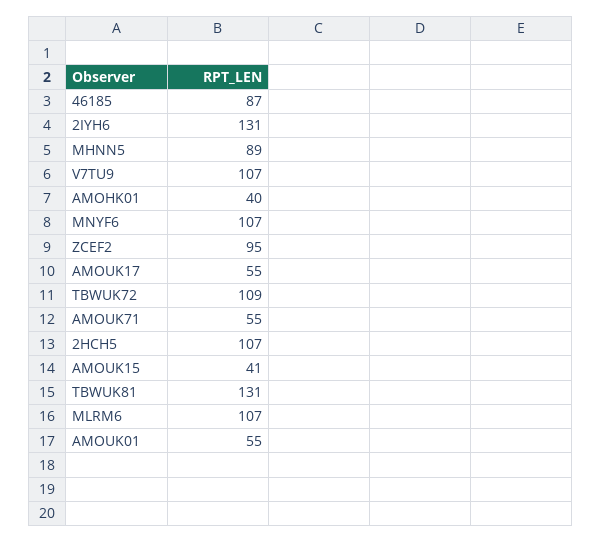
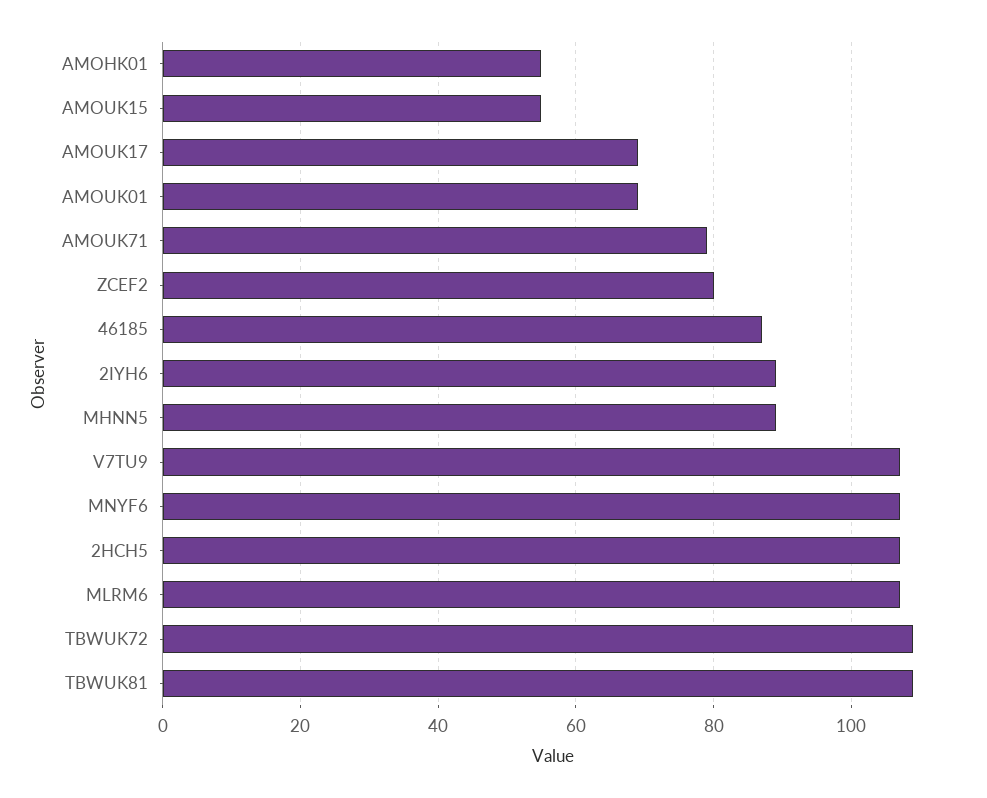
2IYH6: 131 -> 90
AMOHK01: 40 -> 55
ZCEF2: 95 -> 80
AMOUK17: 55 -> 70
AMOUK71: 55 -> 80
AMOUK15: 41 -> 55
TBWUK81: 131 -> 110
AMOUK01: 55 -> 70

